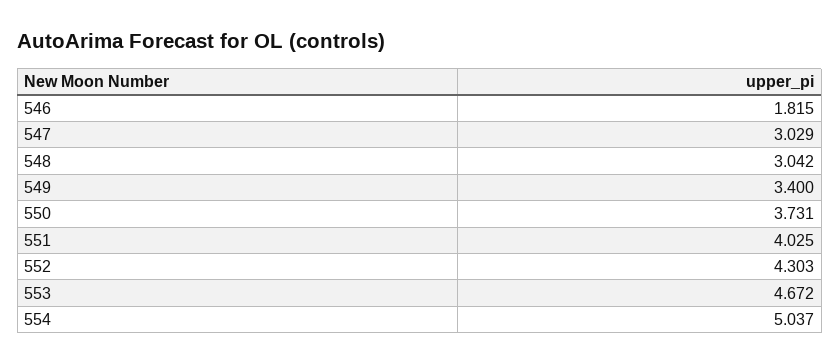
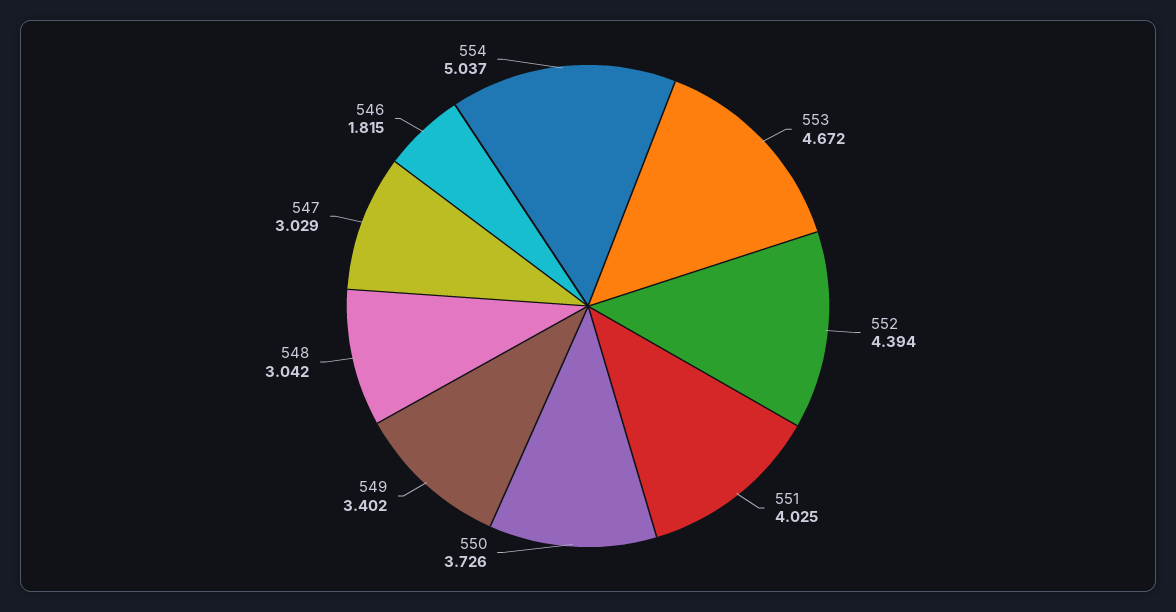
549: 3.4 -> 3.402
550: 3.731 -> 3.726
552: 4.303 -> 4.394

